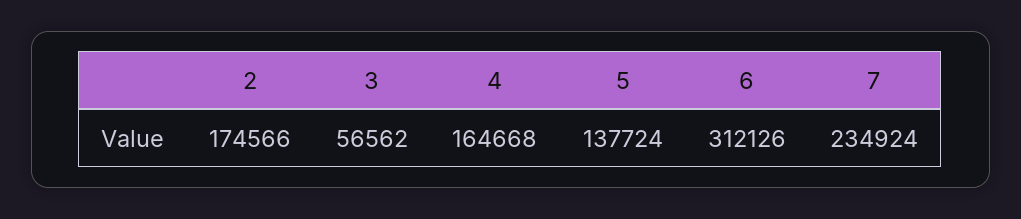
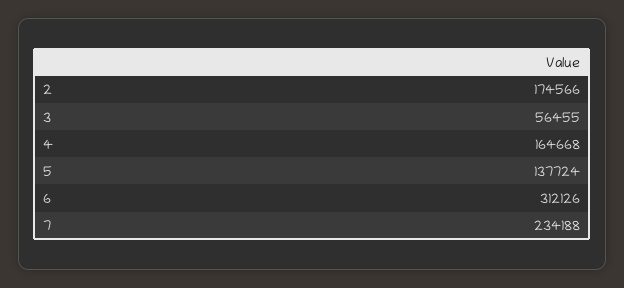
3: 56562 -> 56455
7: 234924 -> 234188

